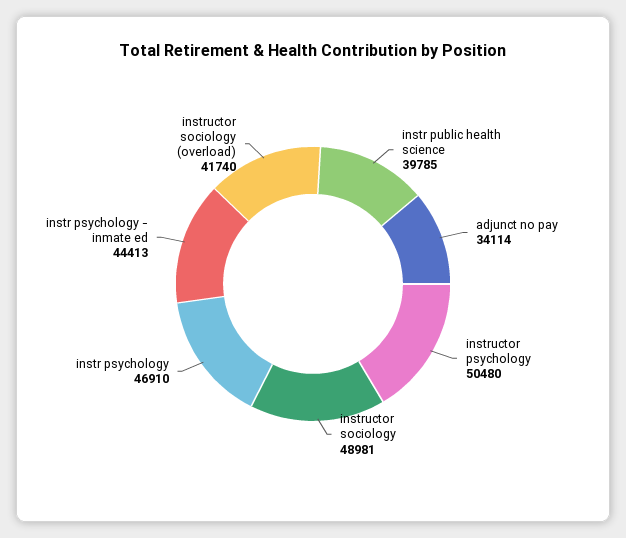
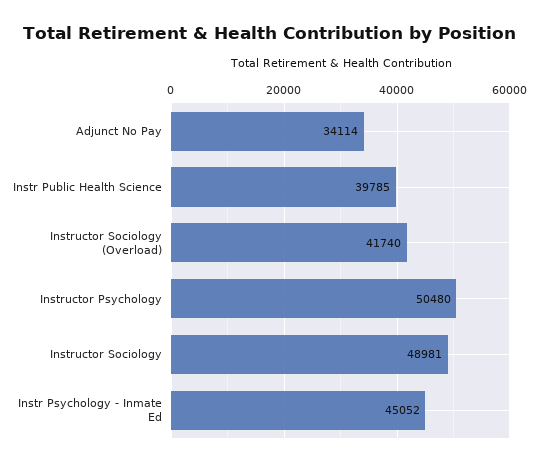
instr psychology: 46910 -> none
instr psychology - inmate ed: 44413 -> 45052

